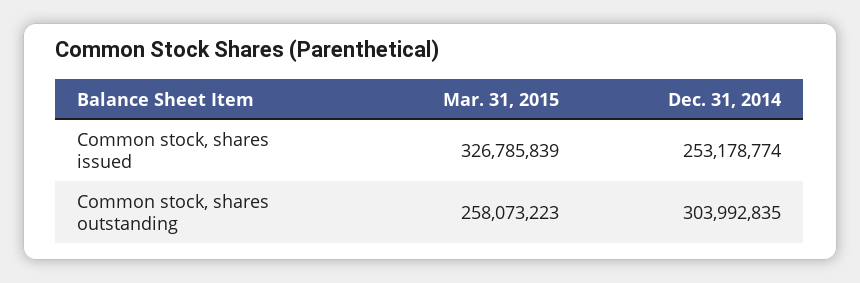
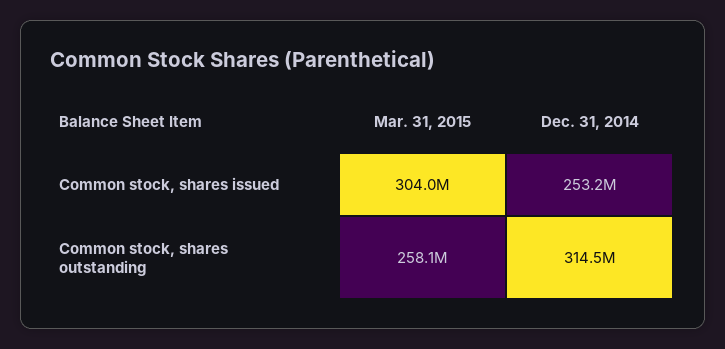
Mar. 31, 2015, Common stock, shares issued: 326785839 -> 304000000
Dec. 31, 2014, Common stock, shares outstanding: 303992835 -> 314500000

